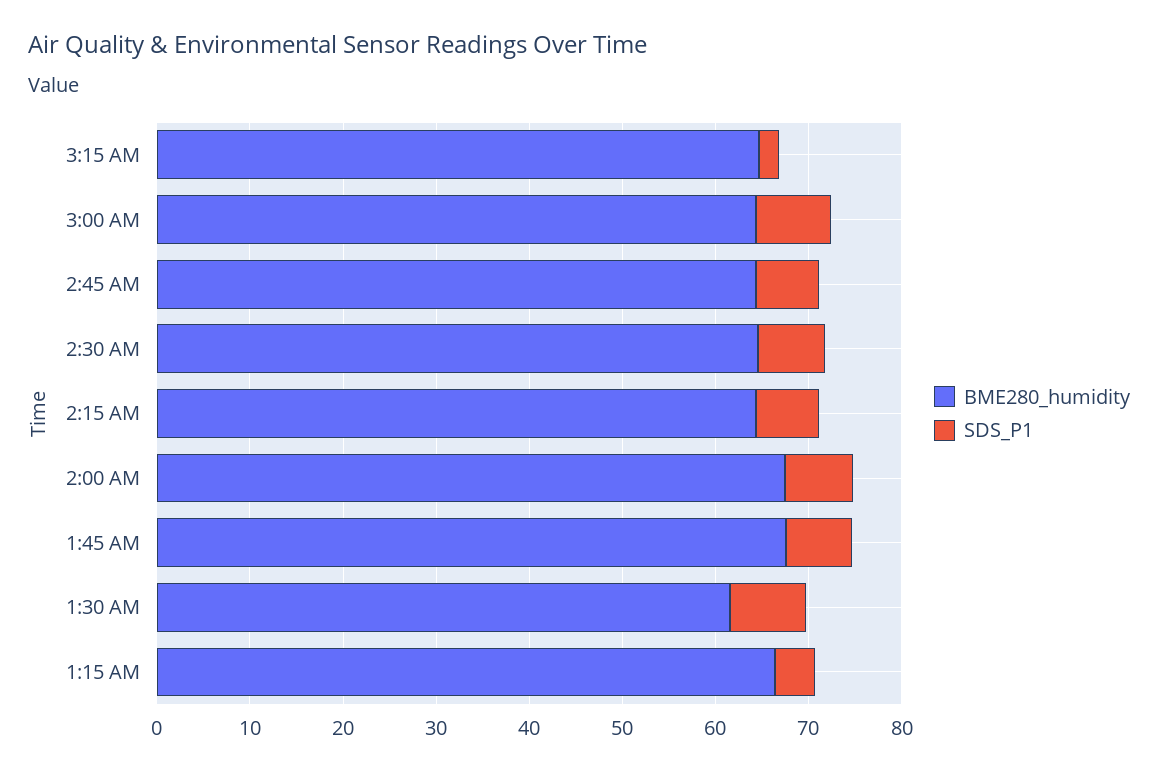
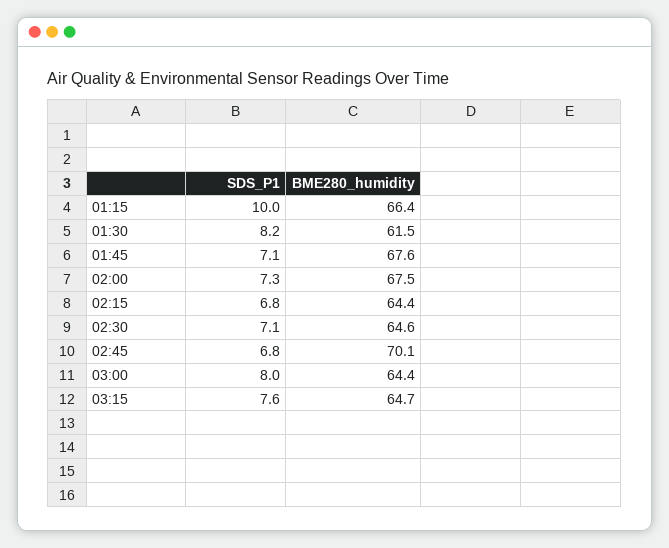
SDS_P1, 3:15 AM: 2 -> 7.6
BME280_humidity, 2:45 AM: 64 -> 70.1
SDS_P1, 1:15 AM: 4 -> 10

